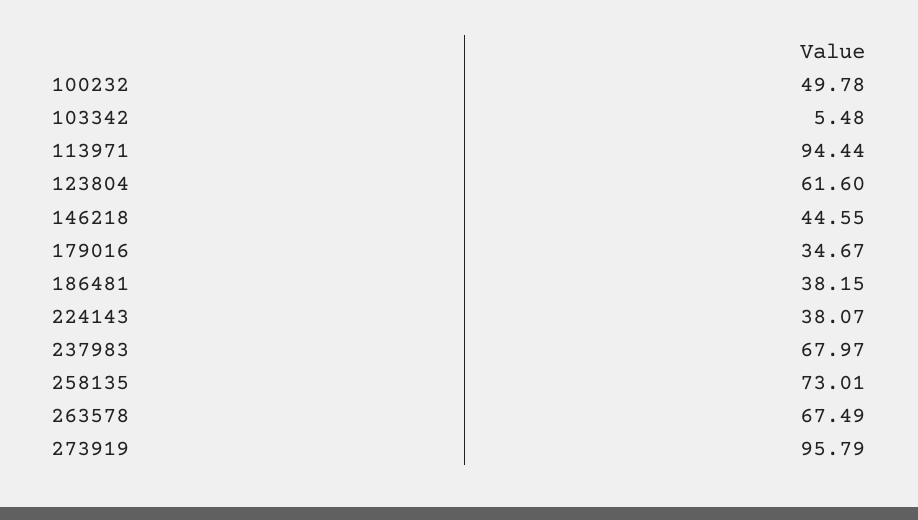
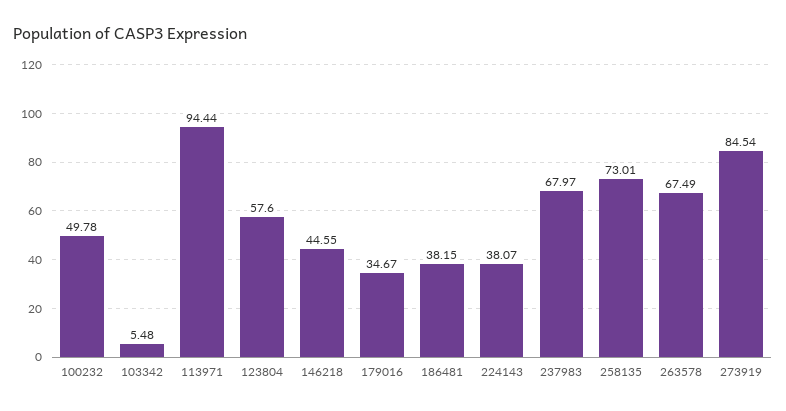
123804: 61.6 -> 57.6
273919: 95.79 -> 84.54

